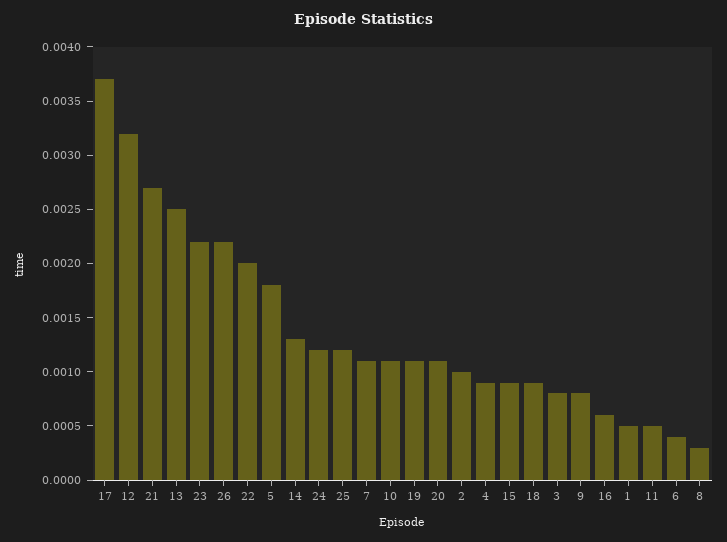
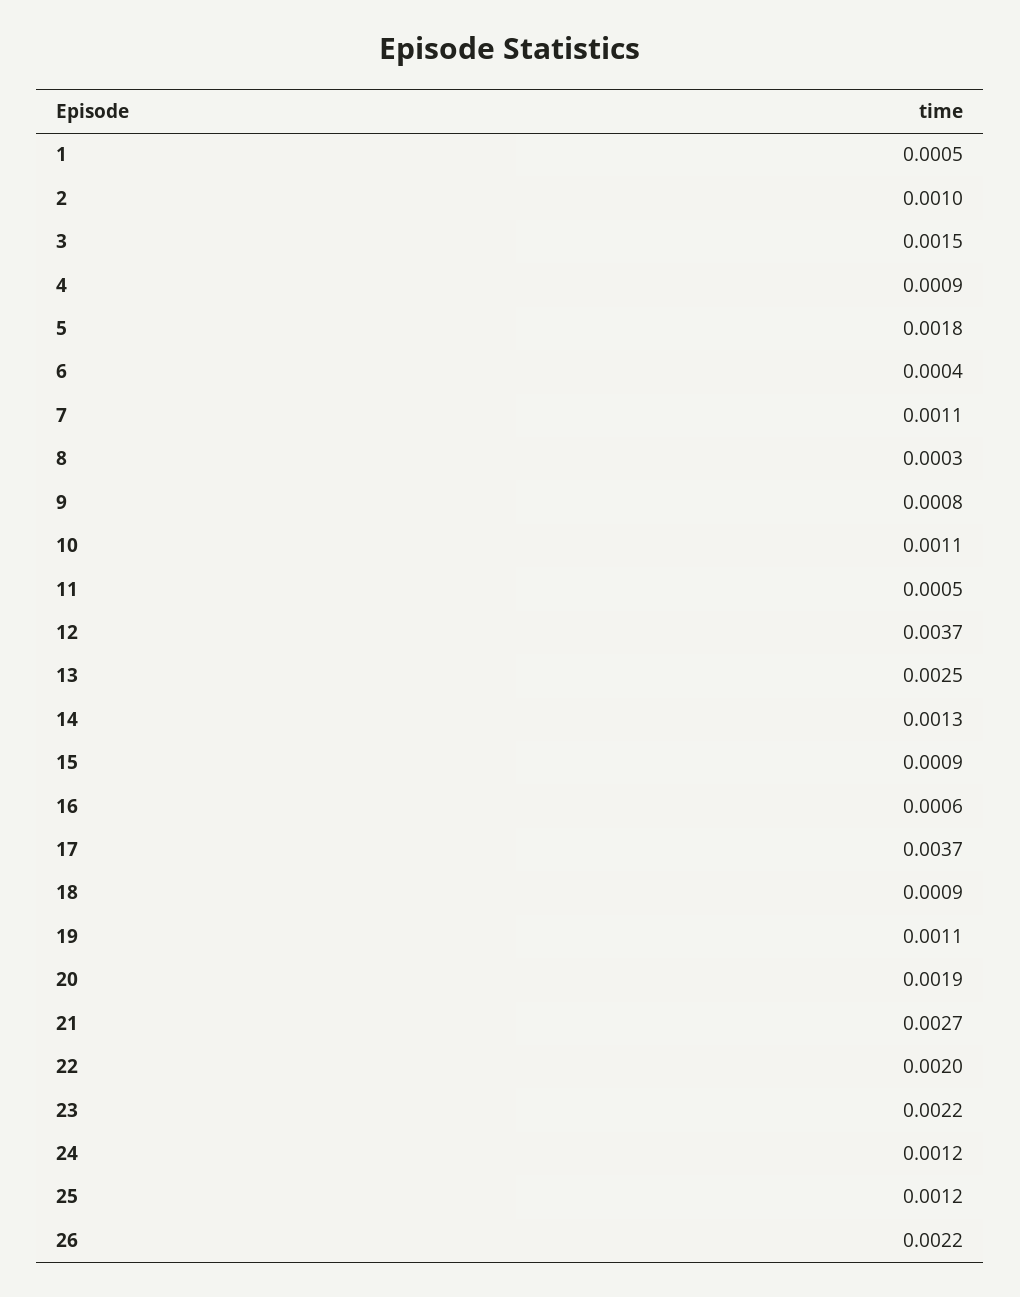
12: 0.0032 -> 0.0037
20: 0.0011 -> 0.0019
3: 0.0008 -> 0.0015

